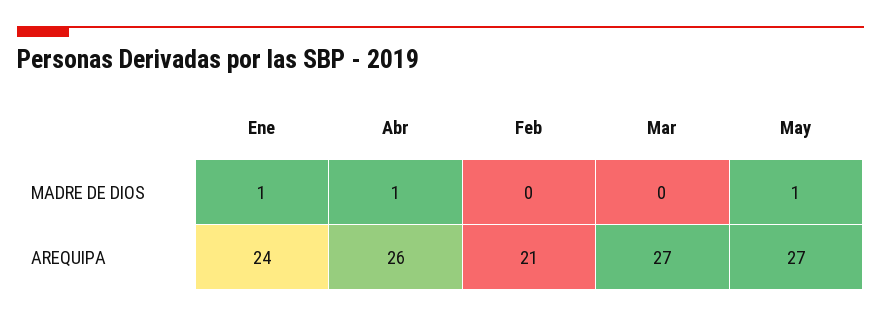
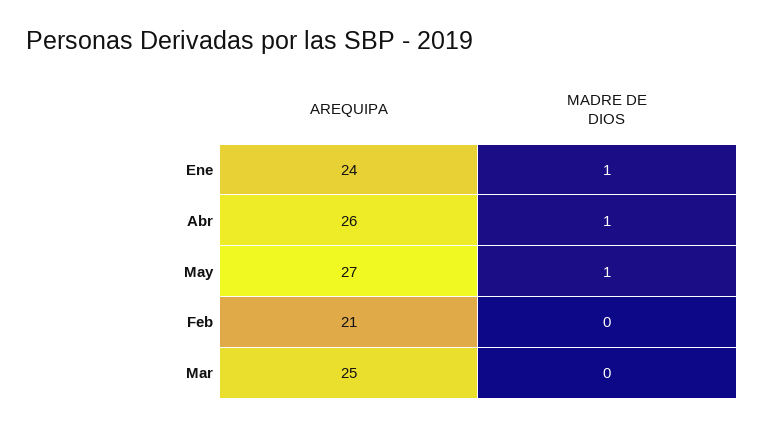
Mar, AREQUIPA: 27 -> 25

